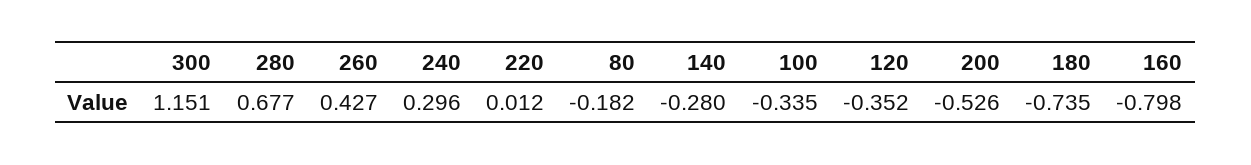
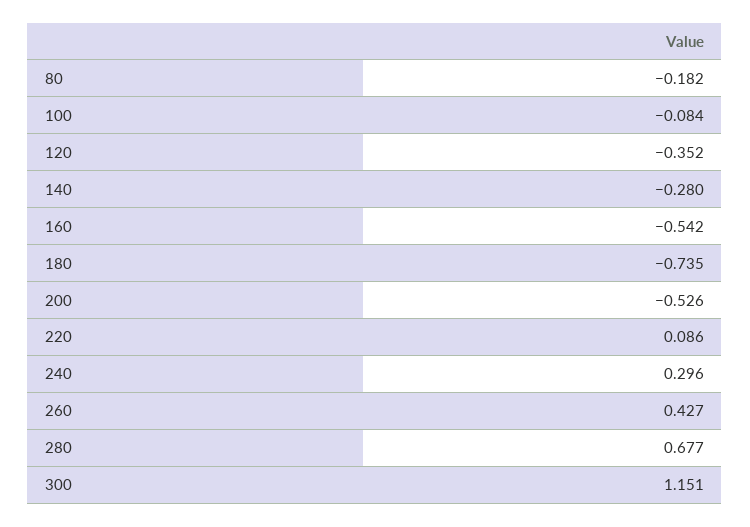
220: 0.012 -> 0.086
100: -0.335 -> -0.084
160: -0.798 -> -0.542

